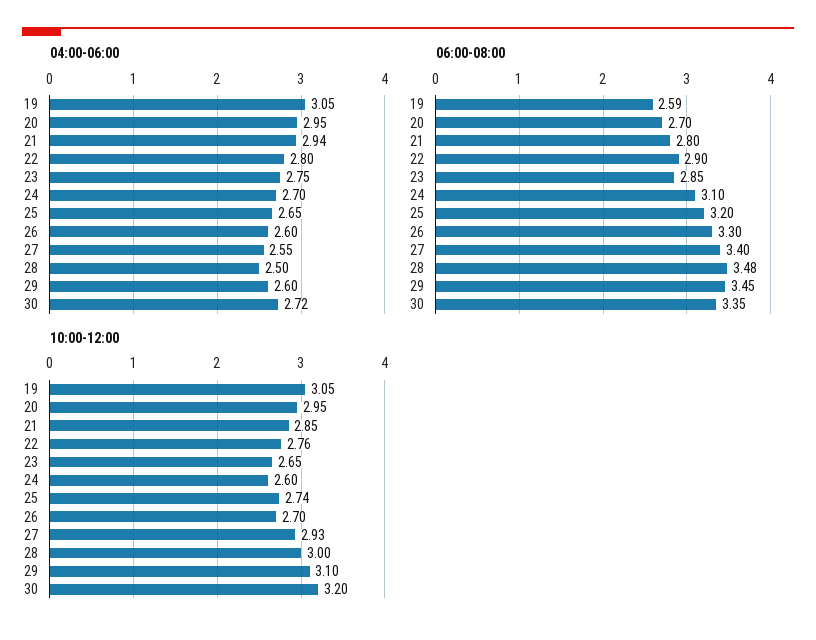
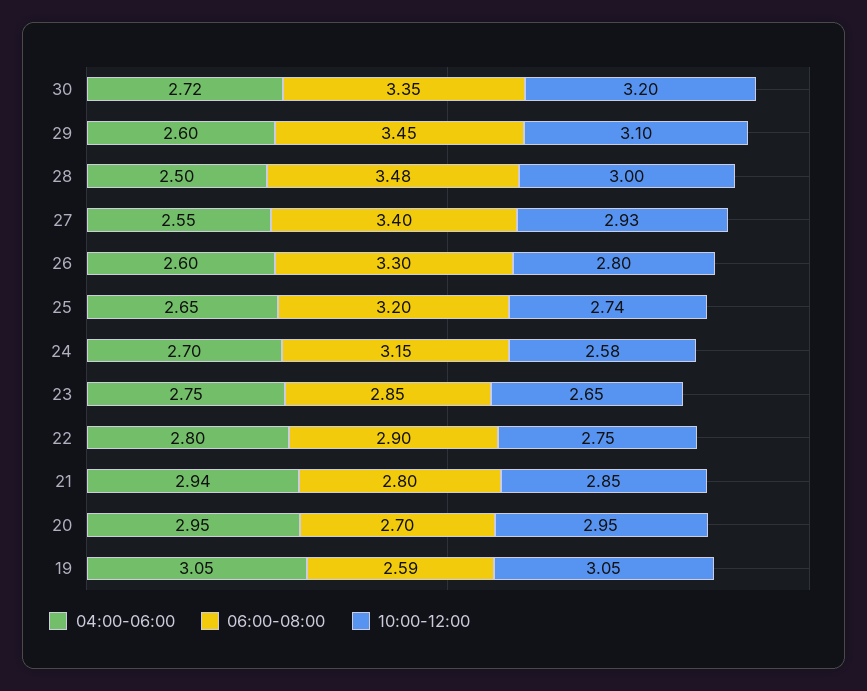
06:00-08:00, 24: 3.1 -> 3.15
10:00-12:00, 22: 2.76 -> 2.75
10:00-12:00, 24: 2.6 -> 2.58
10:00-12:00, 26: 2.7 -> 2.8

